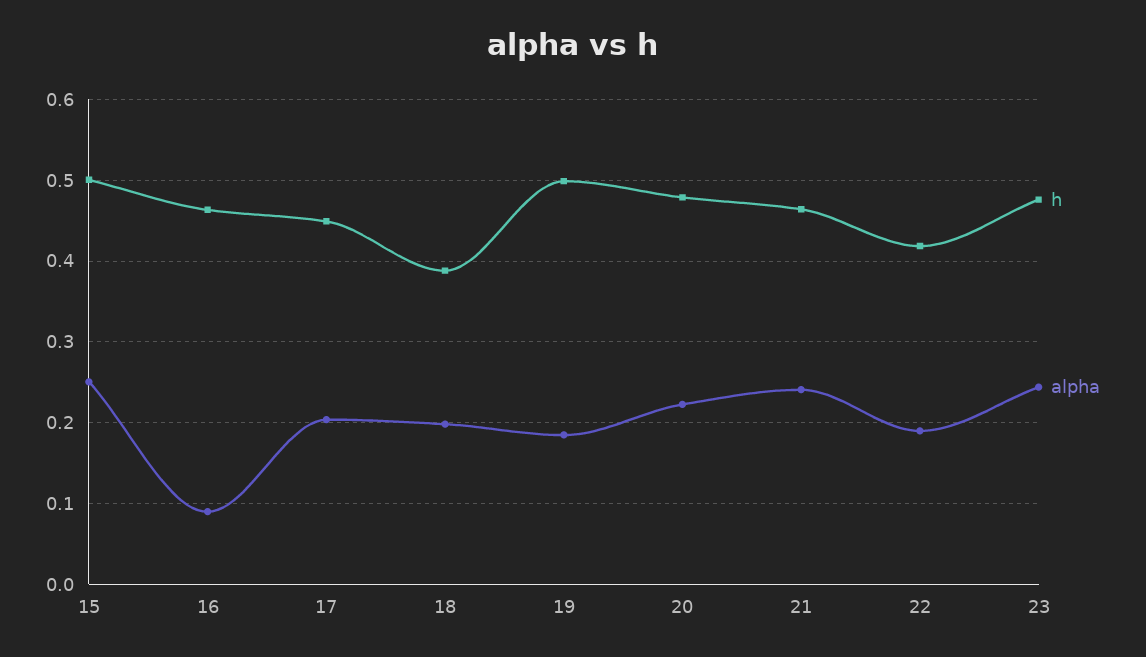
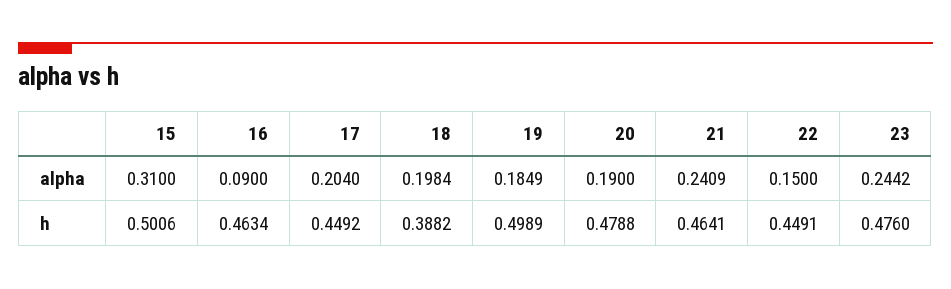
alpha, 15: 0.25 -> 0.31
alpha, 20: 0.22 -> 0.19
h, 22: 0.42 -> 0.4491
alpha, 22: 0.19 -> 0.15

